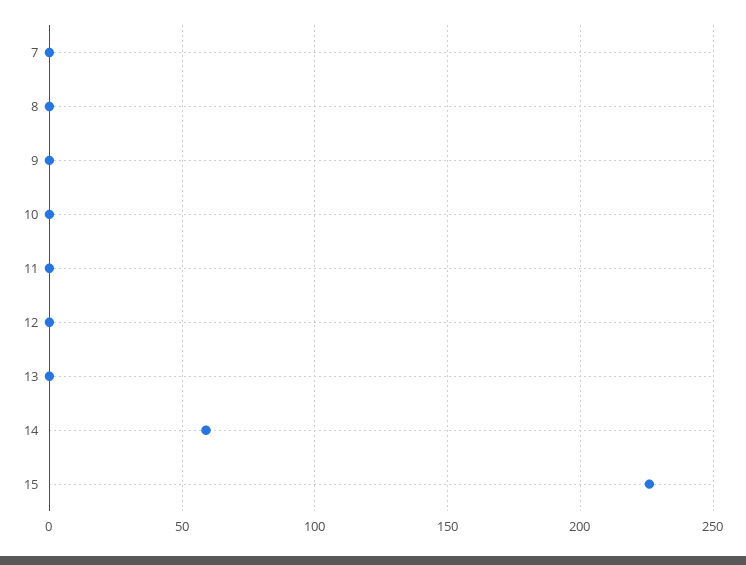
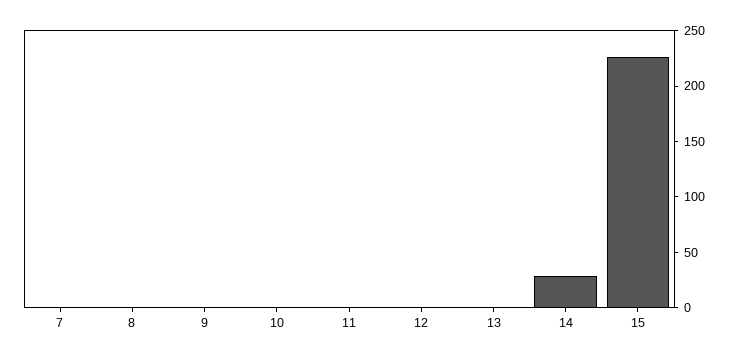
14: 60 -> 30

